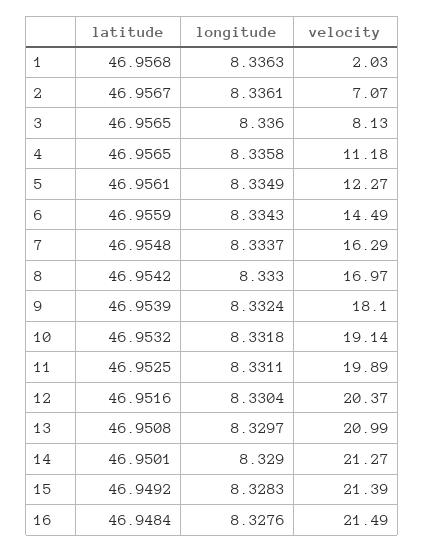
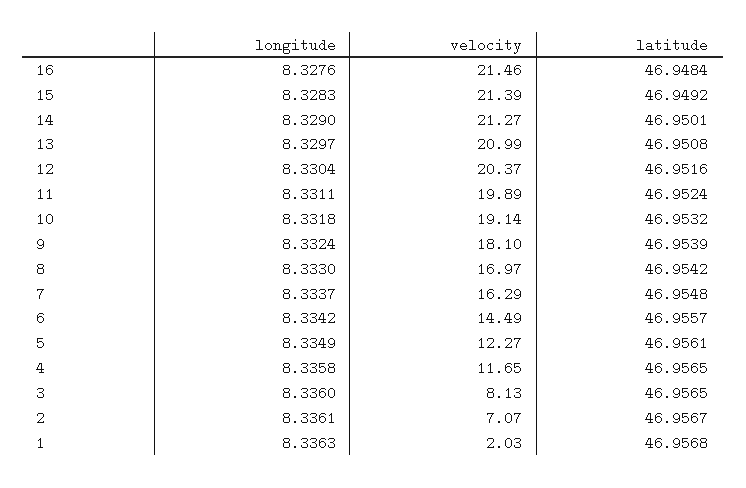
velocity, 4: 11.18 -> 11.65
latitude, 6: 46.9559 -> 46.9557
longitude, 6: 8.3343 -> 8.3342
latitude, 11: 46.9525 -> 46.9524
velocity, 16: 21.49 -> 21.46

